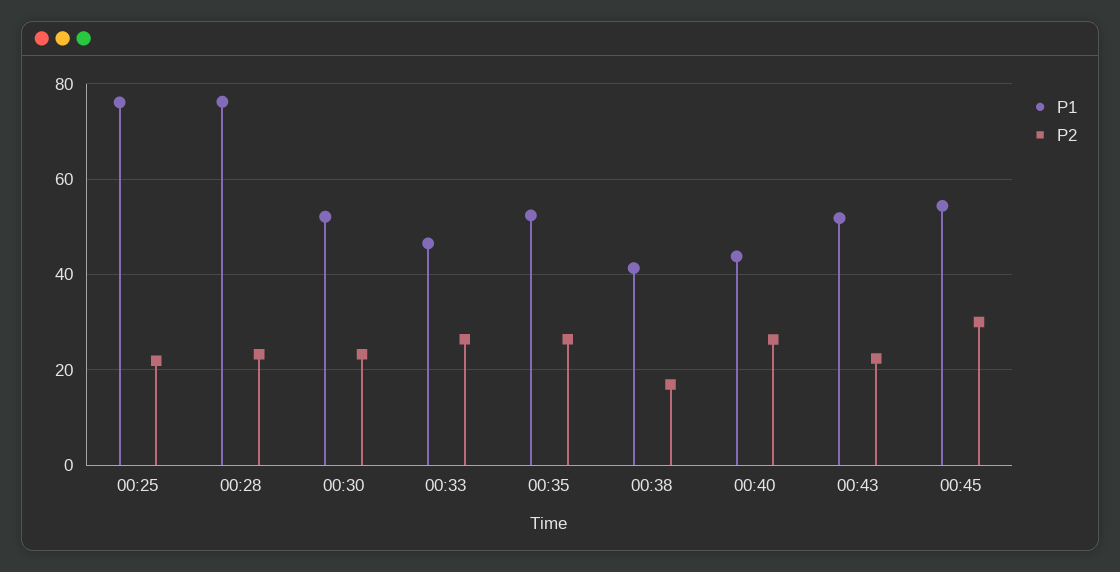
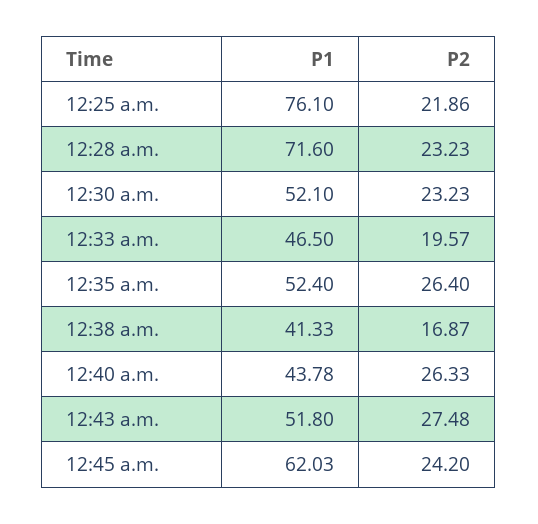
P1, 00:28: 76 -> 71.6
P2, 00:33: 26 -> 19.57
P2, 00:43: 22 -> 27.48
P1, 00:45: 54 -> 62.03
P2, 00:45: 30 -> 24.2

